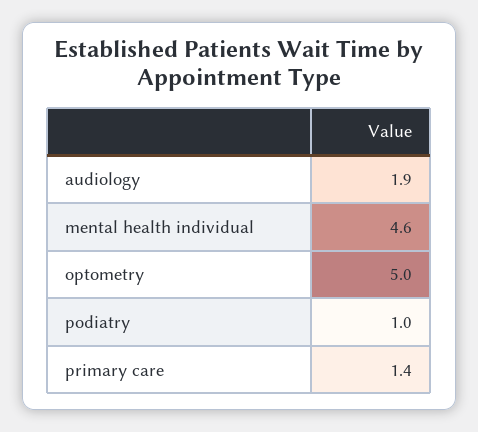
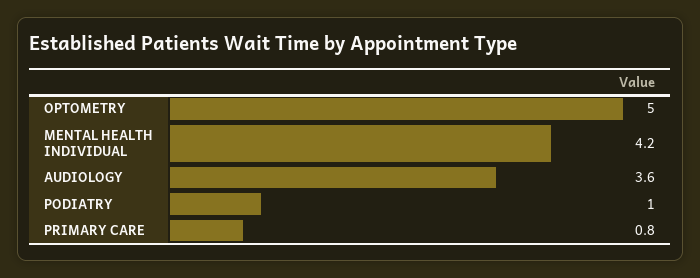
audiology: 1.9 -> 3.6
mental health individual: 4.6 -> 4.2
primary care: 1.4 -> 0.8

